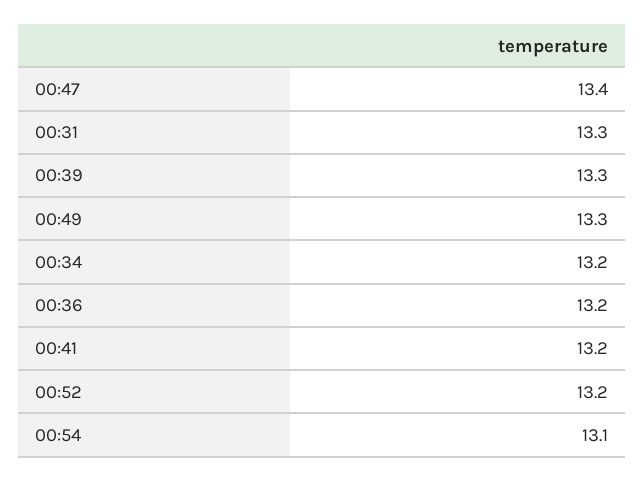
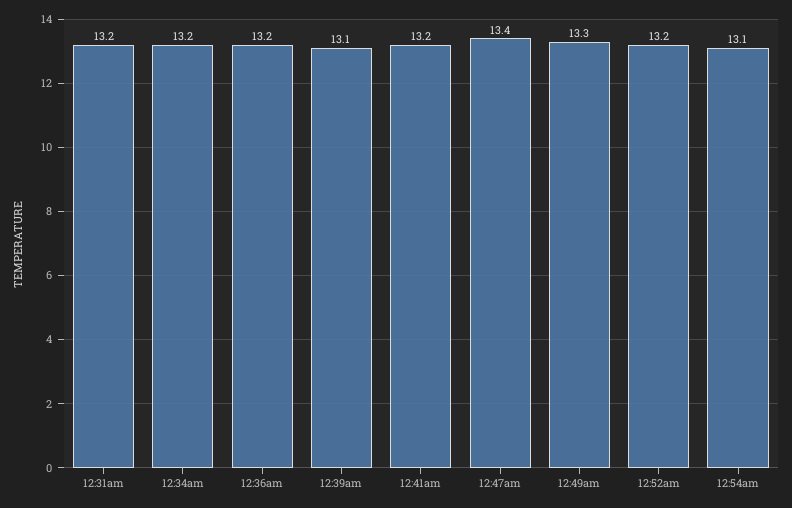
00:31: 13.3 -> 13.2
00:39: 13.3 -> 13.1

